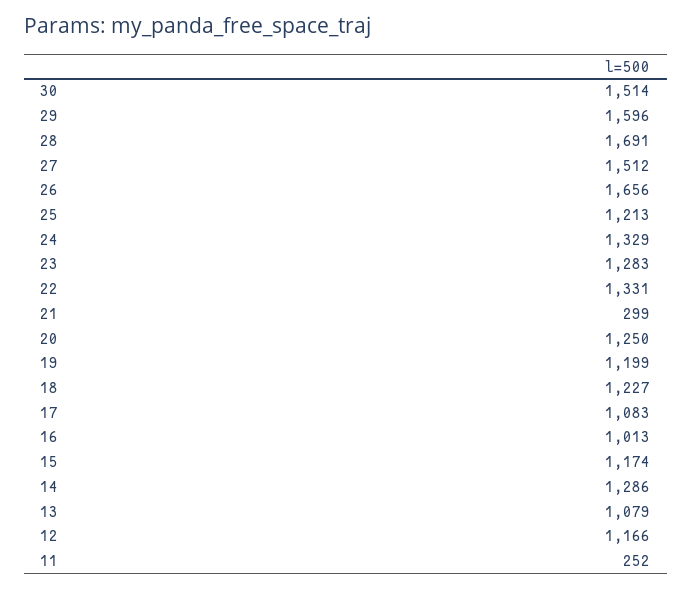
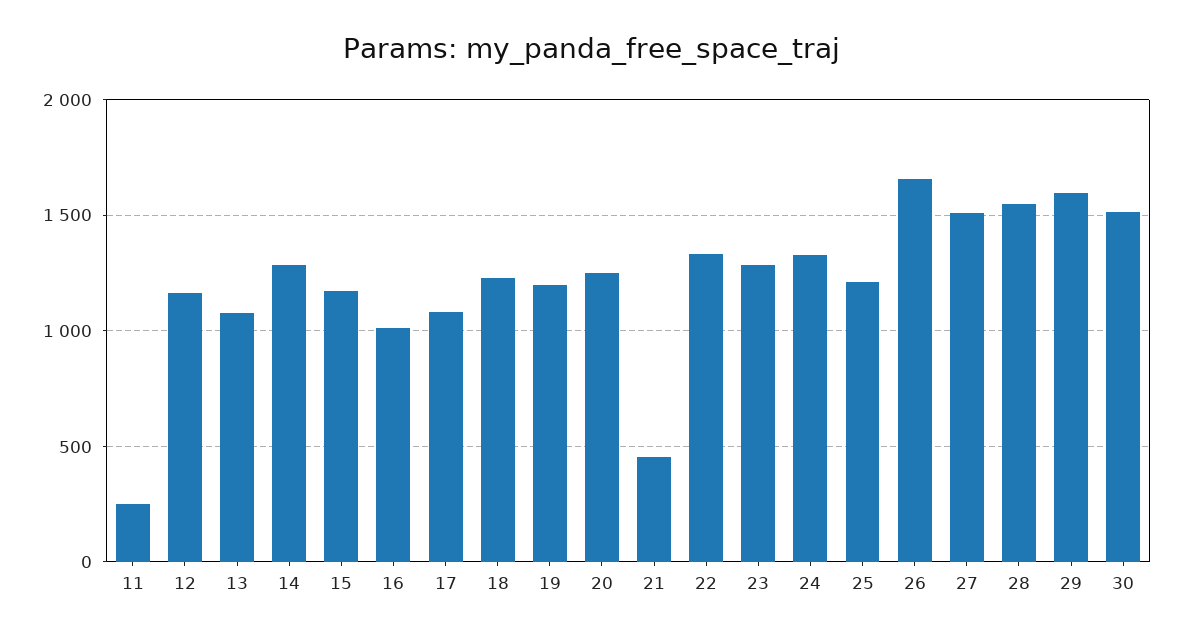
28: 1691 -> 1550
21: 299 -> 450

